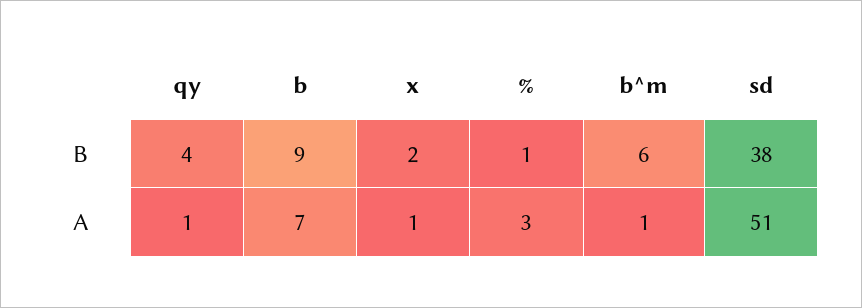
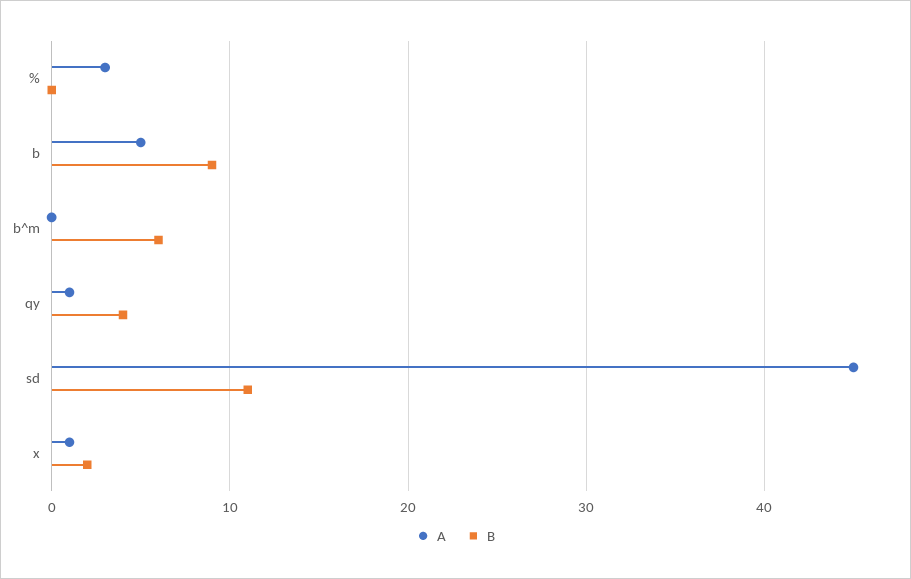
B, %: 1 -> 0
B, sd: 38 -> 11
A, b: 7 -> 5
A, b^m: 1 -> 0
A, sd: 51 -> 45

